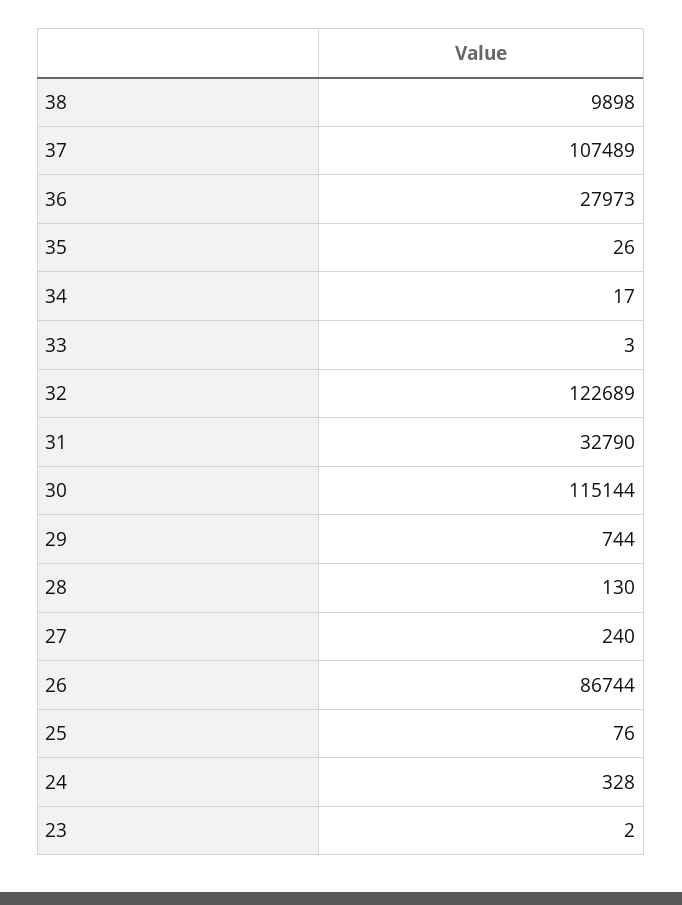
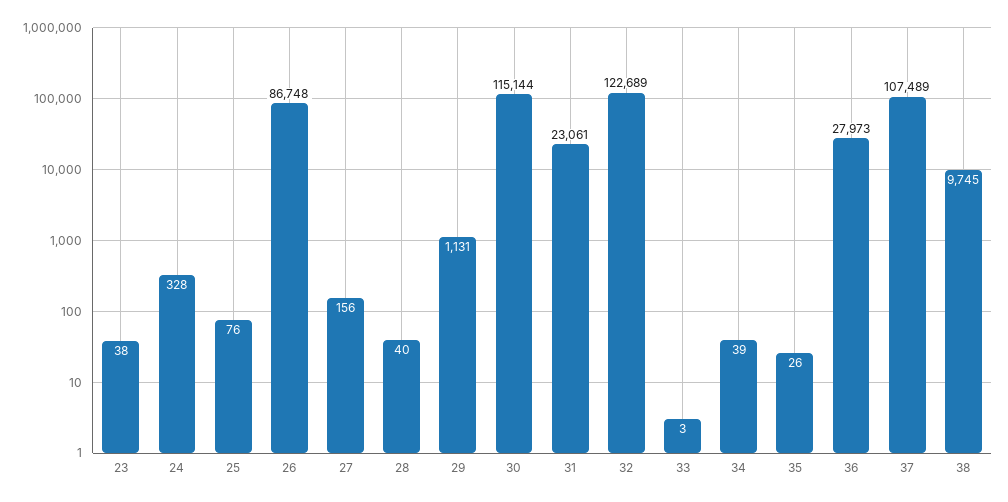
38: 9898 -> 9745
34: 17 -> 39
31: 32790 -> 23061
29: 744 -> 1131
28: 130 -> 40
27: 240 -> 156
26: 86744 -> 86748
23: 2 -> 38

